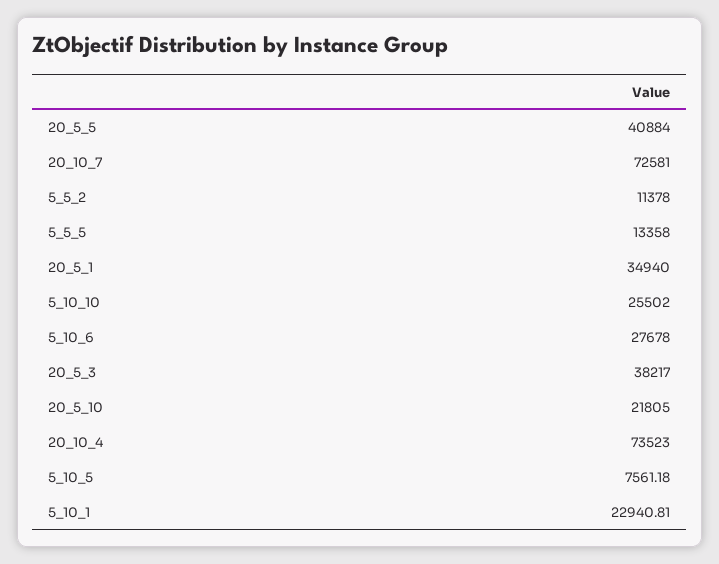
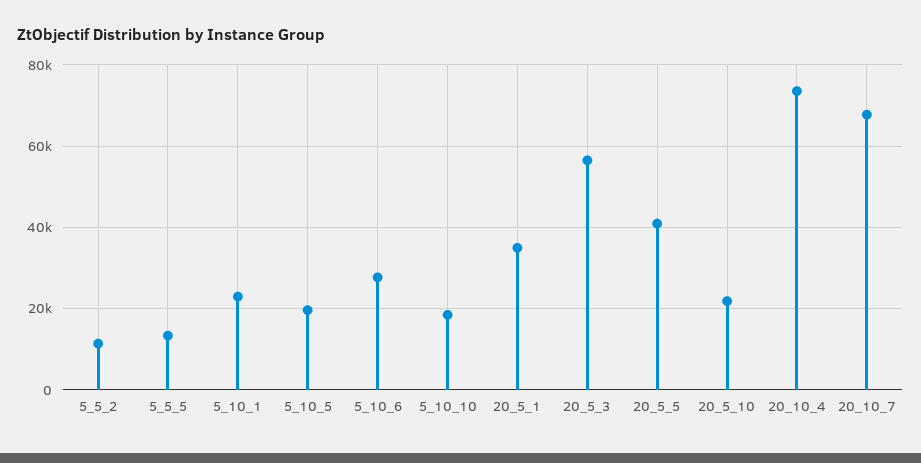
20_10_7: 72581 -> 68000
5_10_10: 25502 -> 18000
20_5_3: 38217 -> 56000
5_10_5: 7561.18 -> 20000

